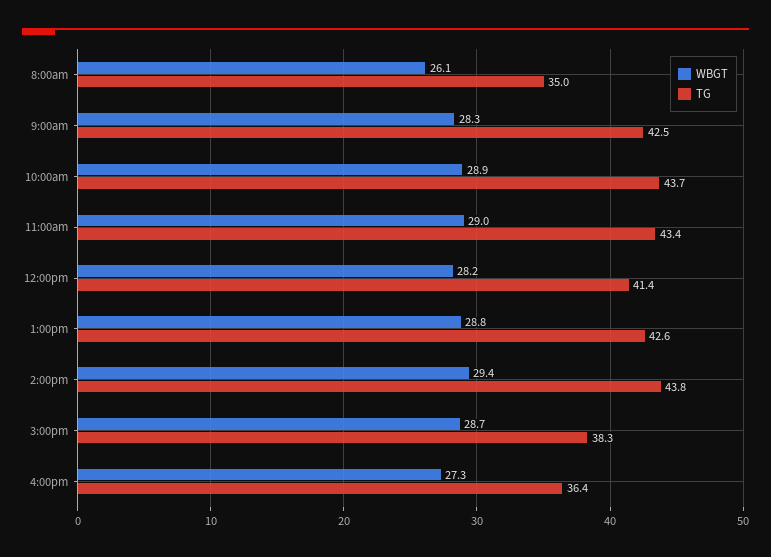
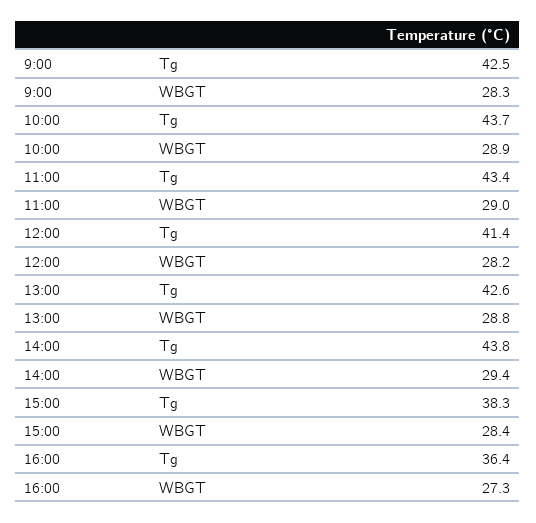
WBGT, 8:00am: 26.1 -> none
TG, 8:00am: 35 -> none
WBGT, 3:00pm: 28.7 -> 28.4

